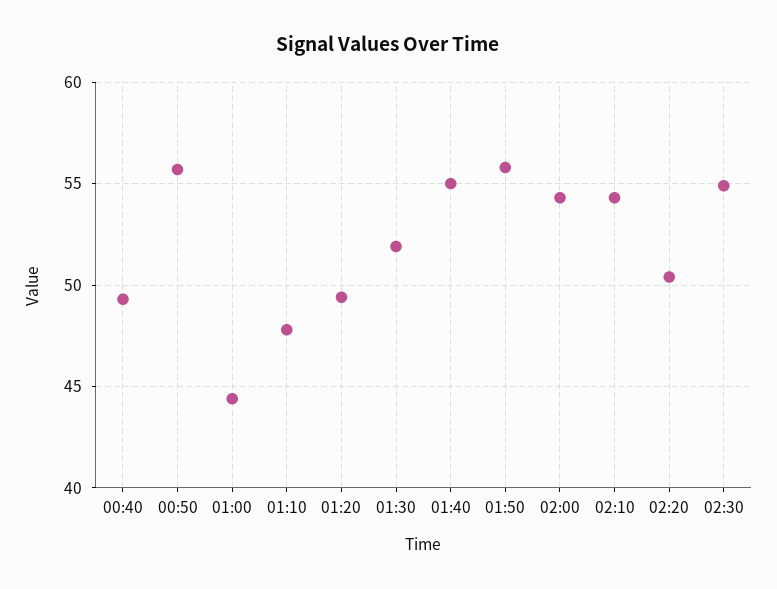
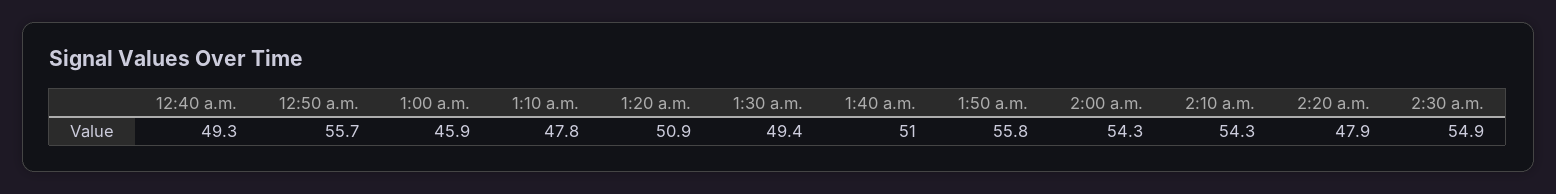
01:00: 44.5 -> 45.9
01:20: 49.5 -> 50.9
01:30: 52 -> 49.4
01:40: 55 -> 51
02:20: 50.5 -> 47.9

